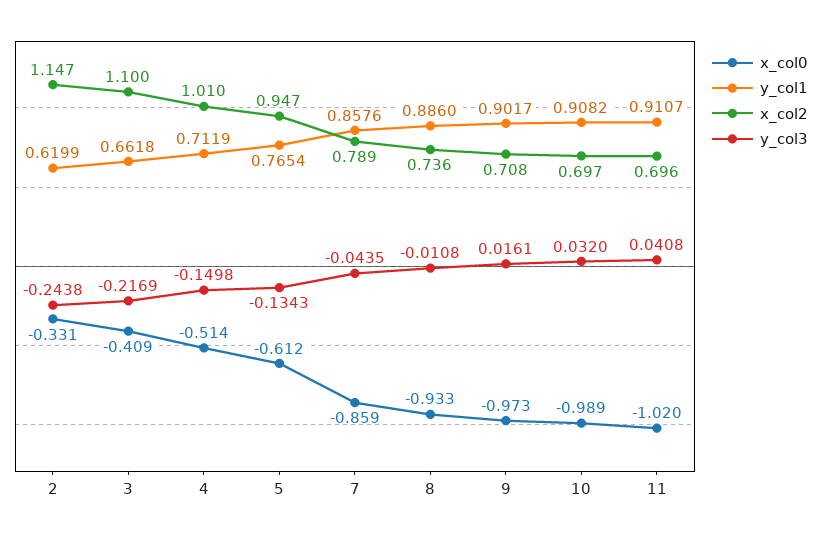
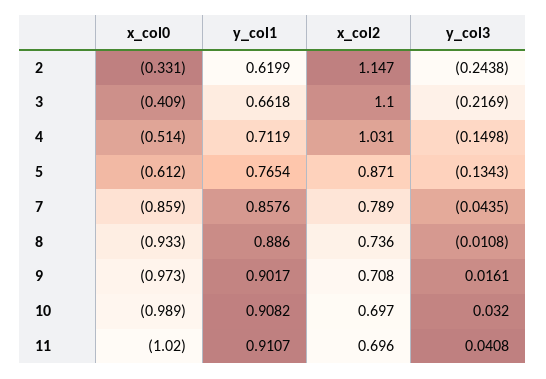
x_col2, 4: 1.01 -> 1.031
x_col2, 5: 0.947 -> 0.871

